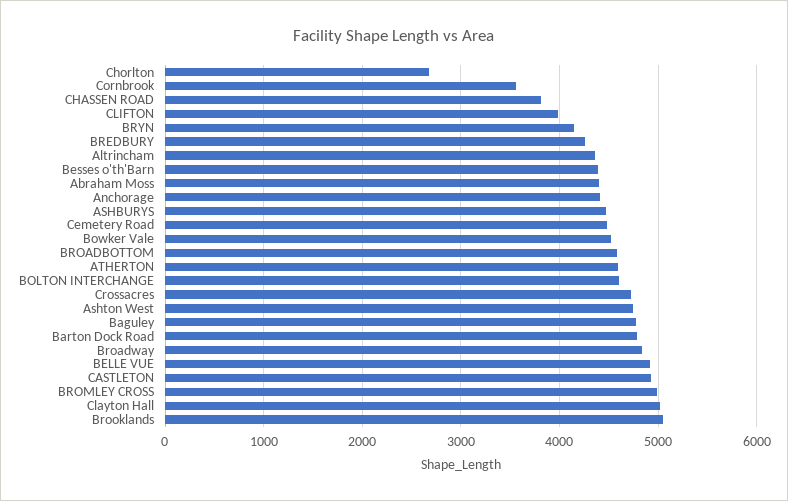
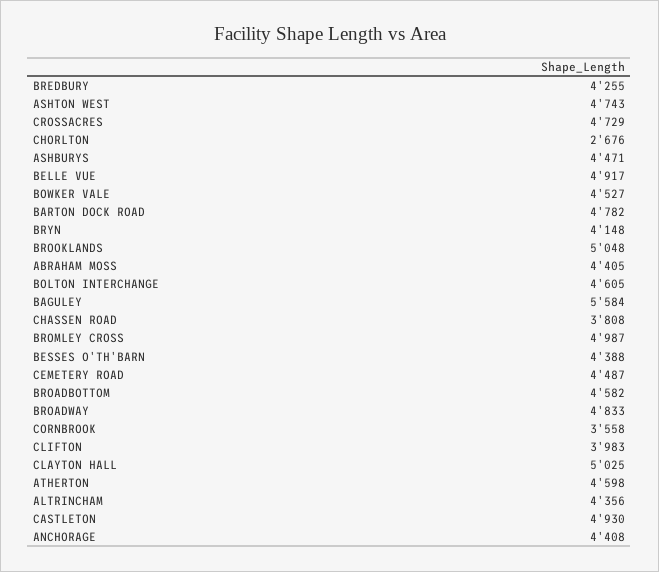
Baguley: 4800 -> 5584

